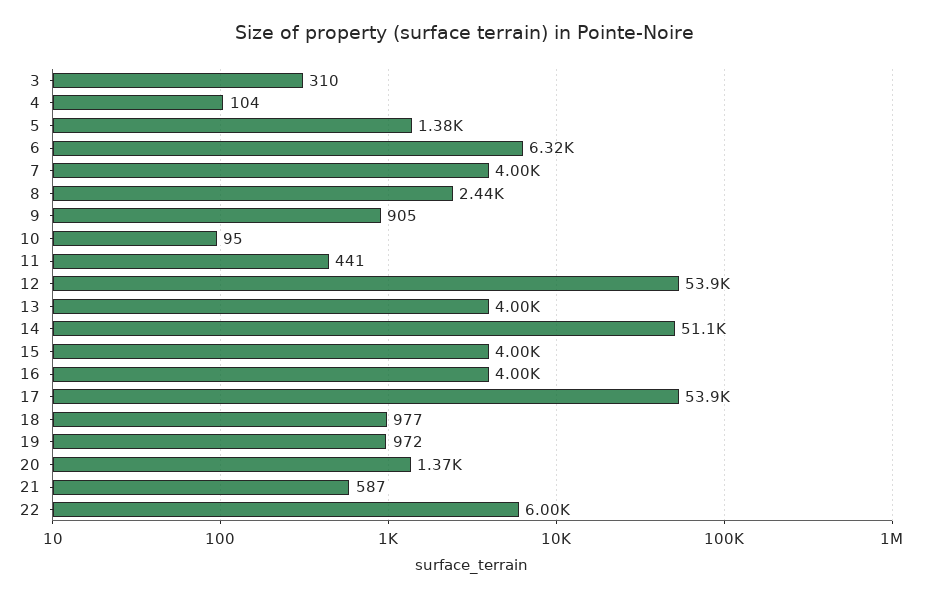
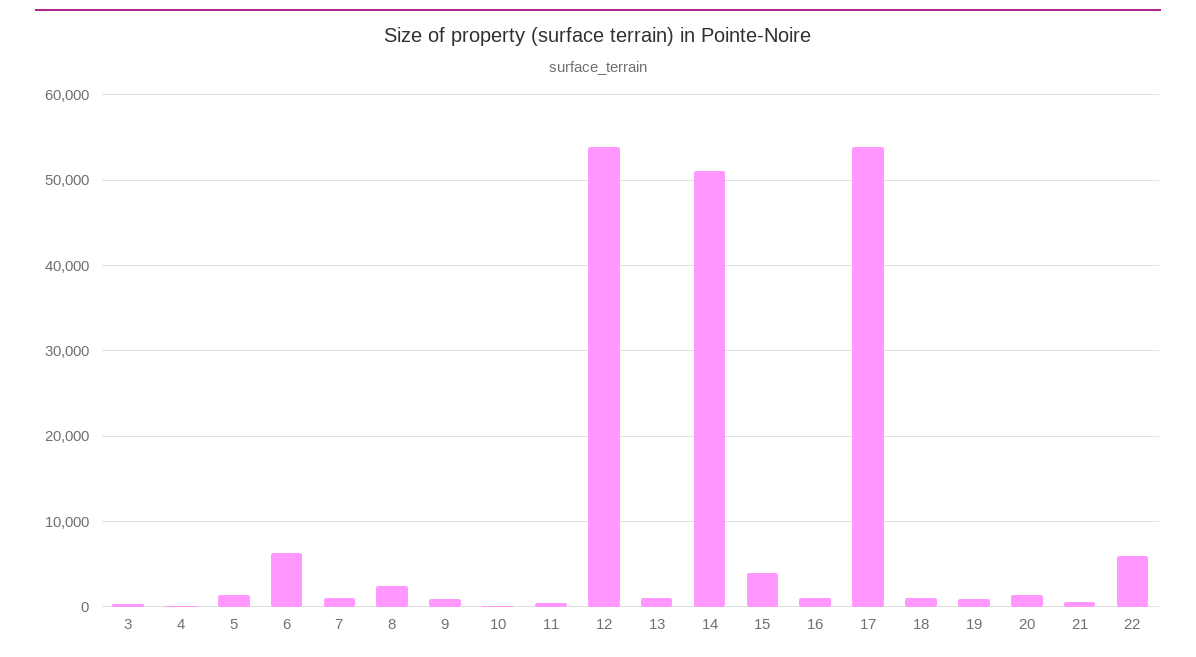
7: 4000 -> 1000
13: 4000 -> 1000
16: 4000 -> 1000

